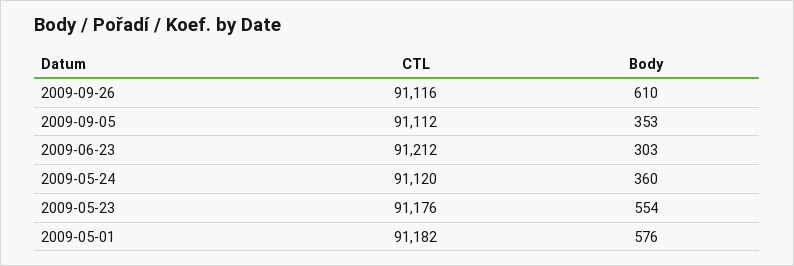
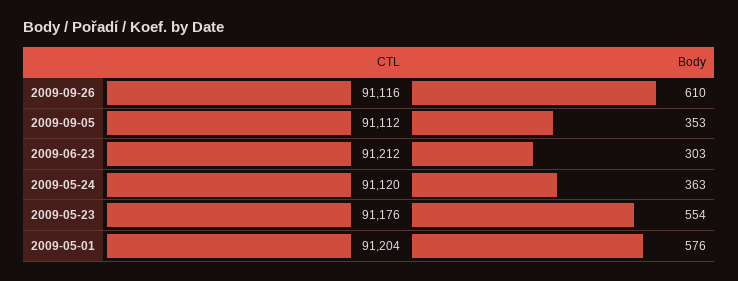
Body, 2009-05-24: 360 -> 363
CTL, 2009-05-01: 91182 -> 91204

